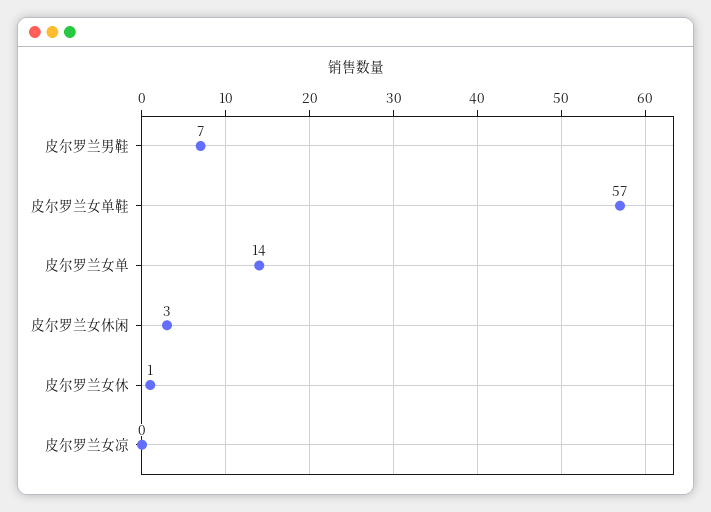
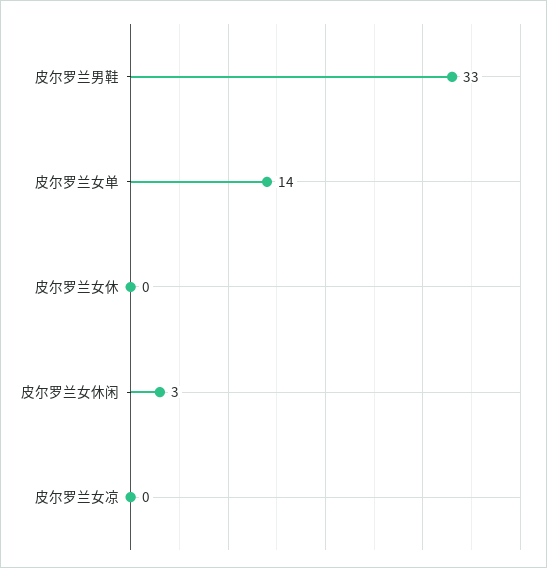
皮尔罗兰男鞋: 7 -> 33
皮尔罗兰女单鞋: 57 -> none
皮尔罗兰女休: 1 -> 0

